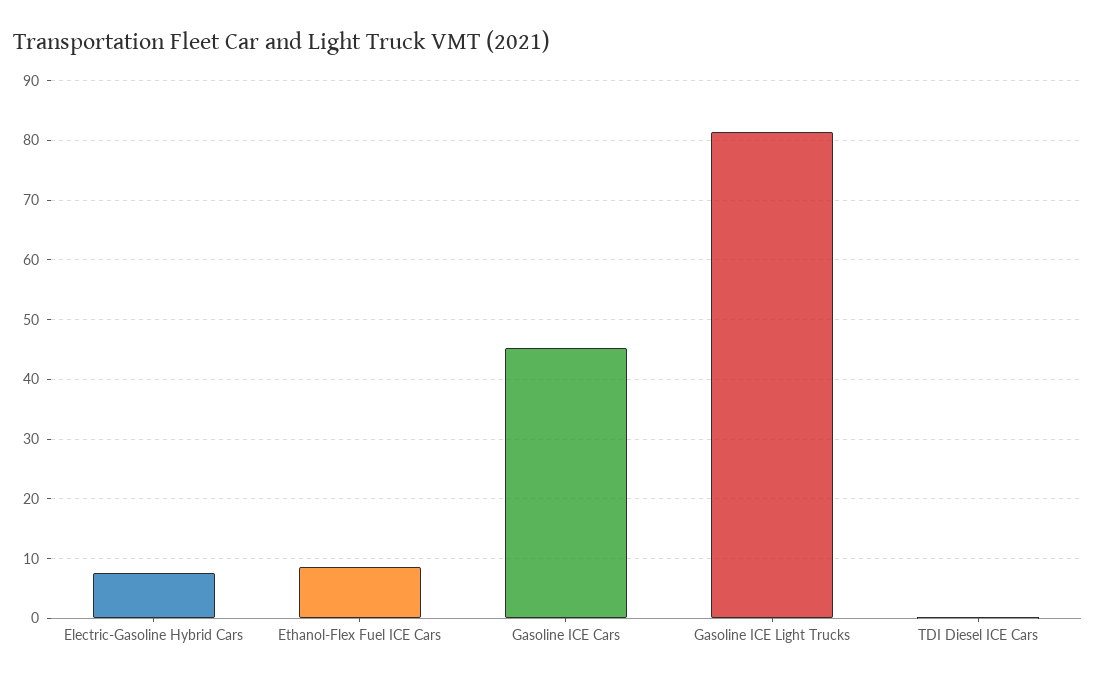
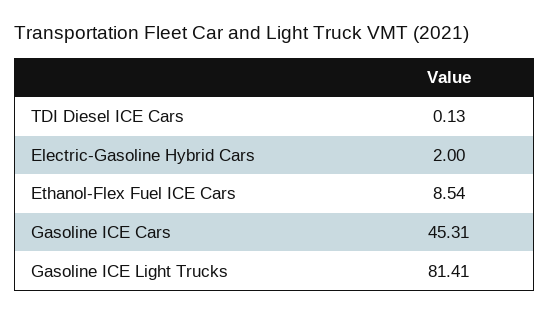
Electric-Gasoline Hybrid Cars: 8 -> 2

